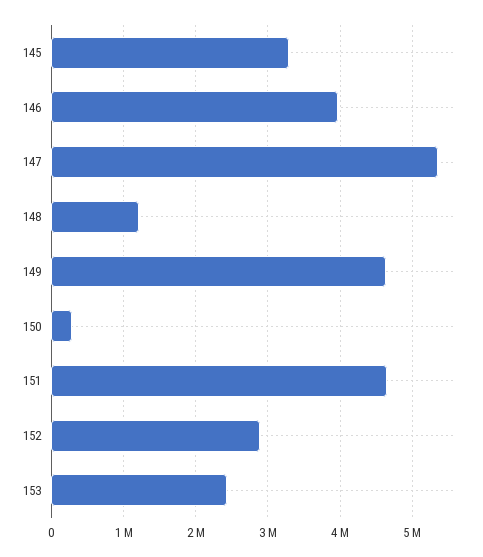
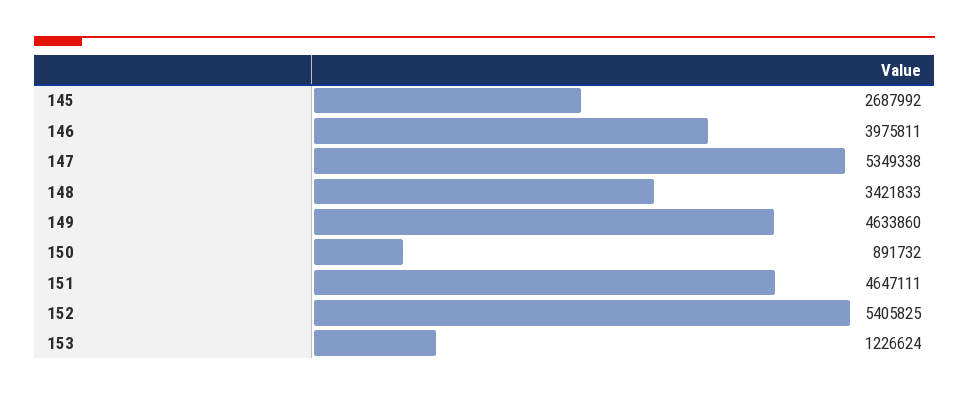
145: 3300000 -> 2687992
148: 1200000 -> 3421833
150: 300000 -> 891732
152: 2900000 -> 5405825
153: 2400000 -> 1226624

